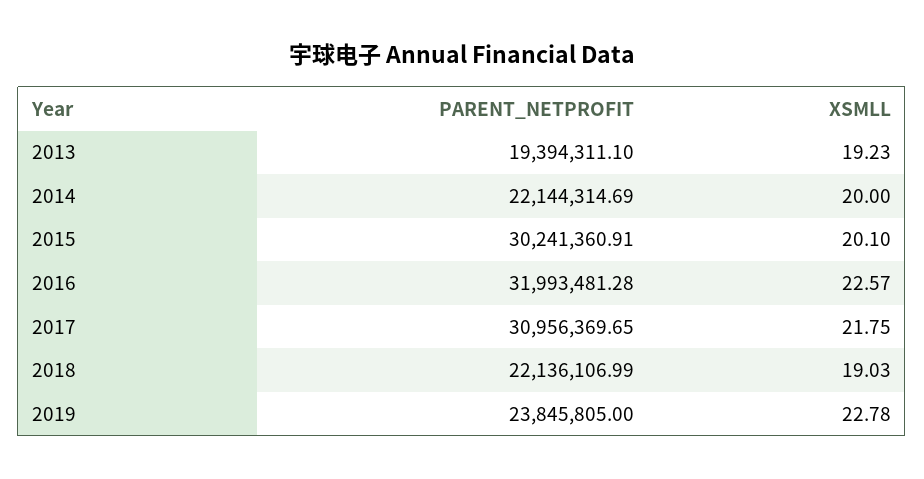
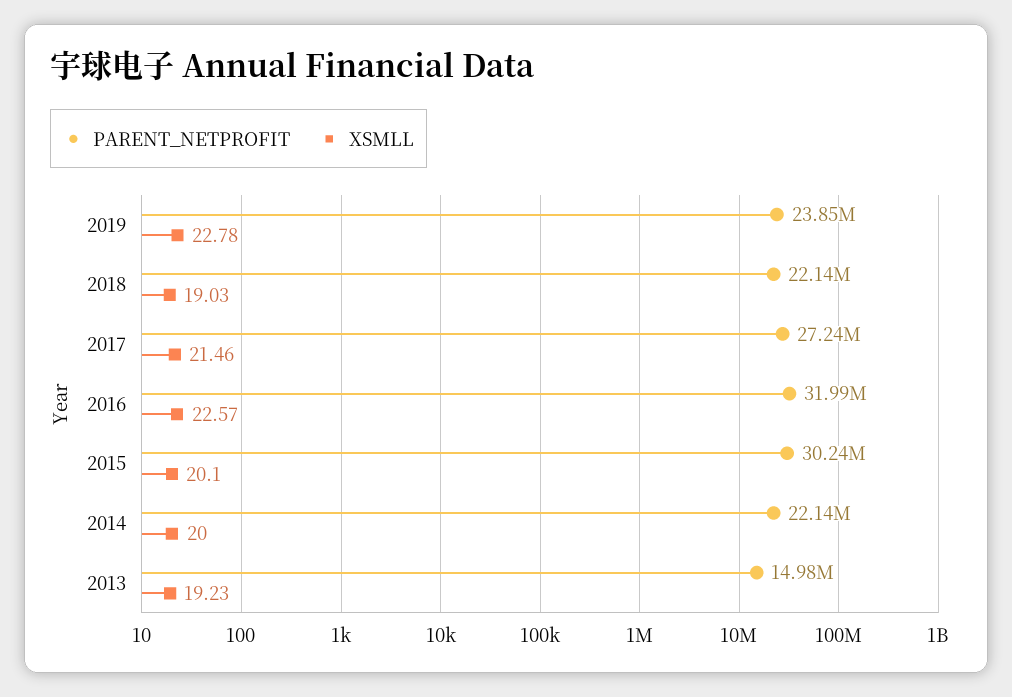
PARENT_NETPROFIT, 2013: 19394311.1 -> 14980000
PARENT_NETPROFIT, 2017: 30956369.65 -> 27240000
XSMLL, 2017: 21.75 -> 21.46

